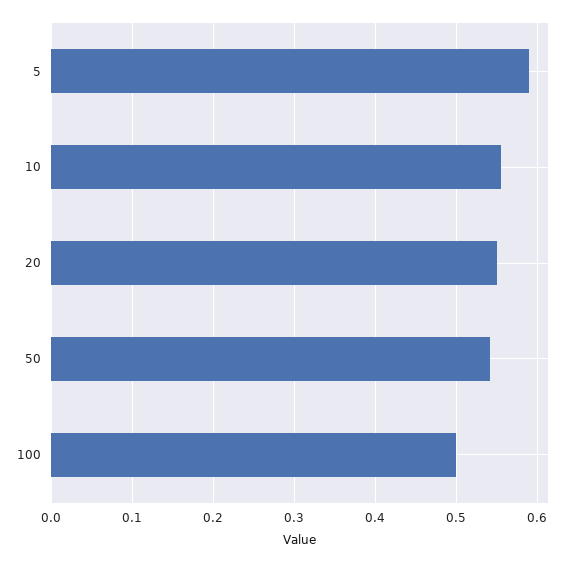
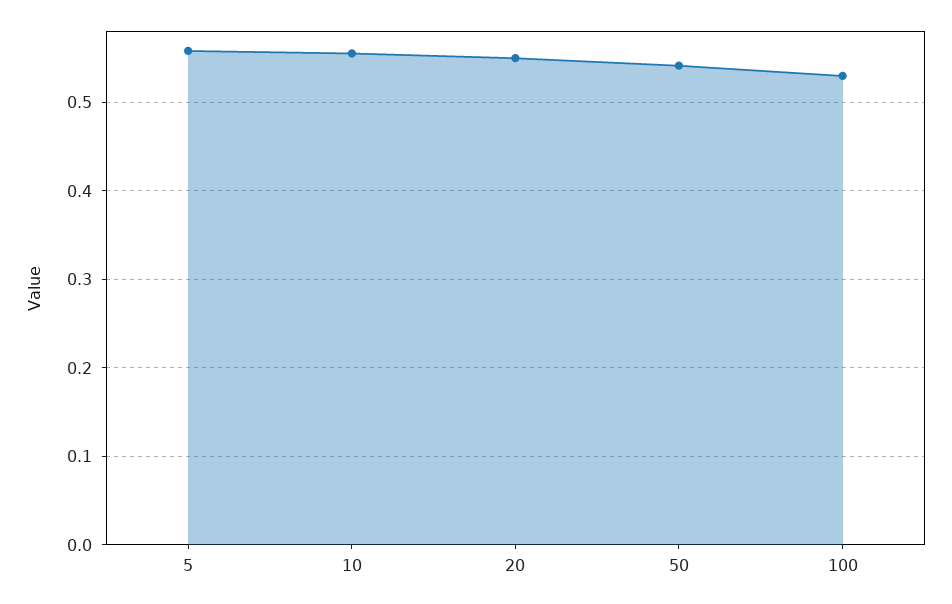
5: 0.59 -> 0.56
100: 0.5 -> 0.53

